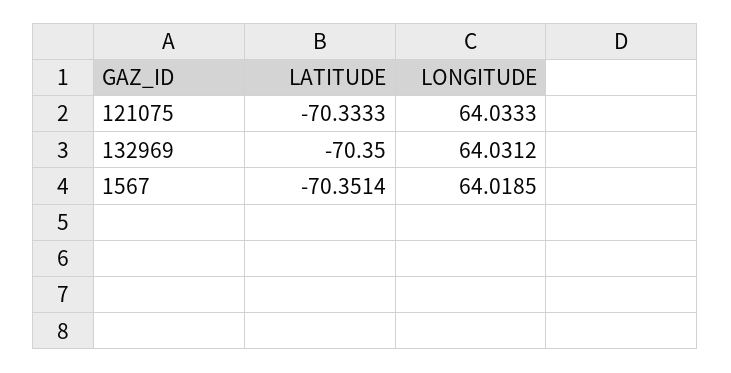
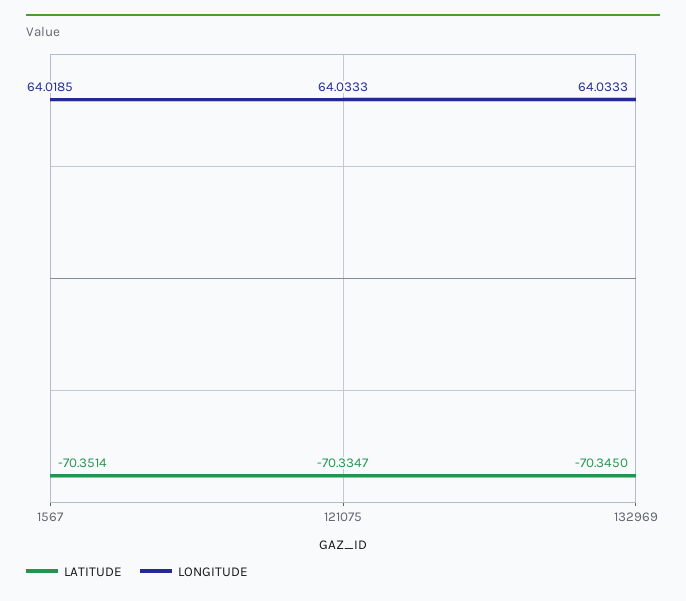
LATITUDE, 121075: -70.3333 -> -70.3347
LATITUDE, 132969: -70.35 -> -70.345
LONGITUDE, 132969: 64.0312 -> 64.0333

